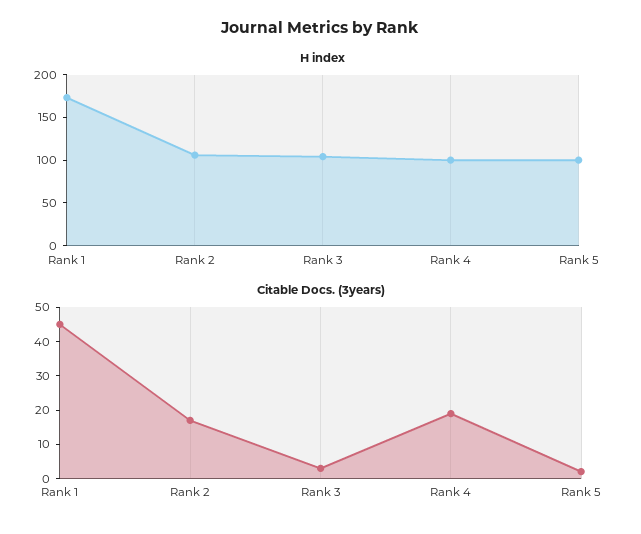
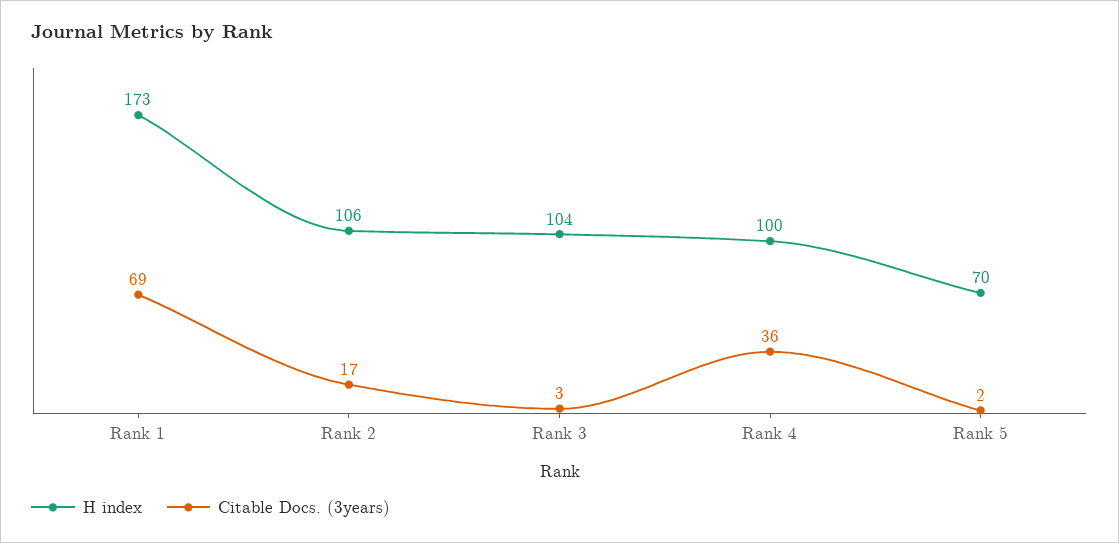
H index, Rank 5: 100 -> 70
Citable Docs. (3years), Rank 1: 45 -> 69
Citable Docs. (3years), Rank 4: 20 -> 36

